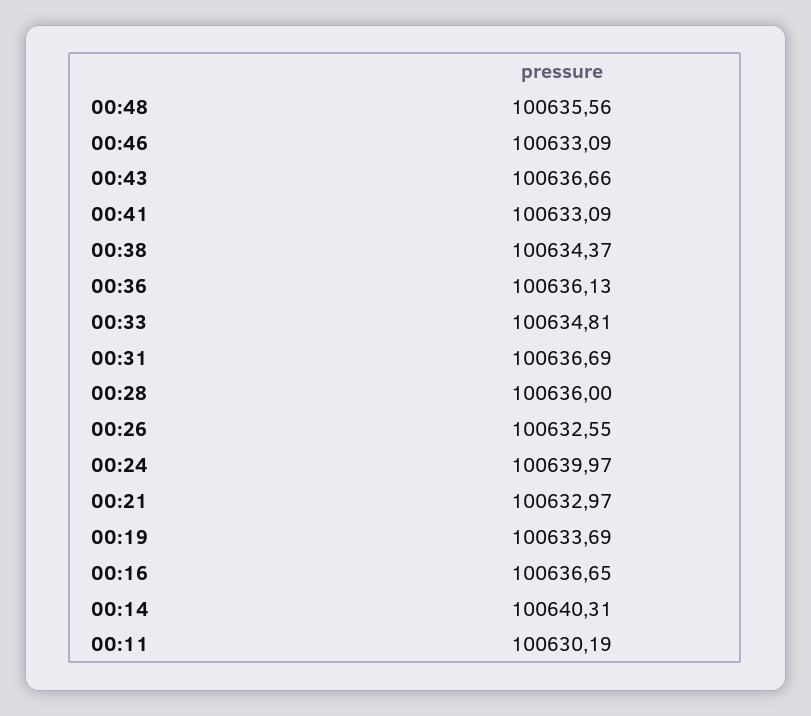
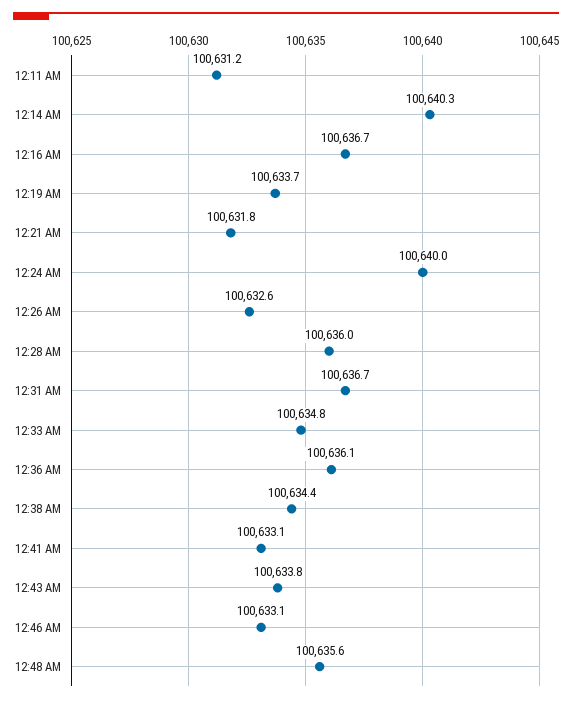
00:43: 100636.66 -> 100633.8
00:21: 100632.97 -> 100631.8
00:11: 100630.19 -> 100631.2

